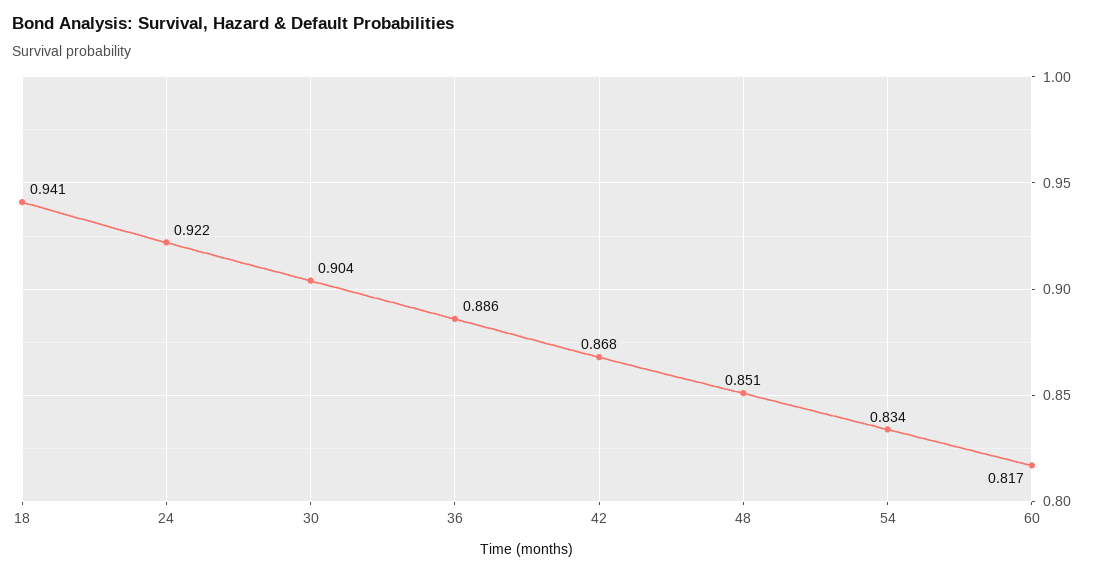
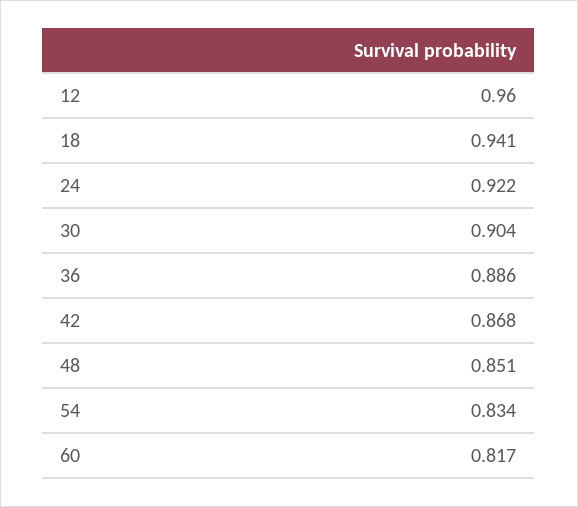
12: none -> 0.96

